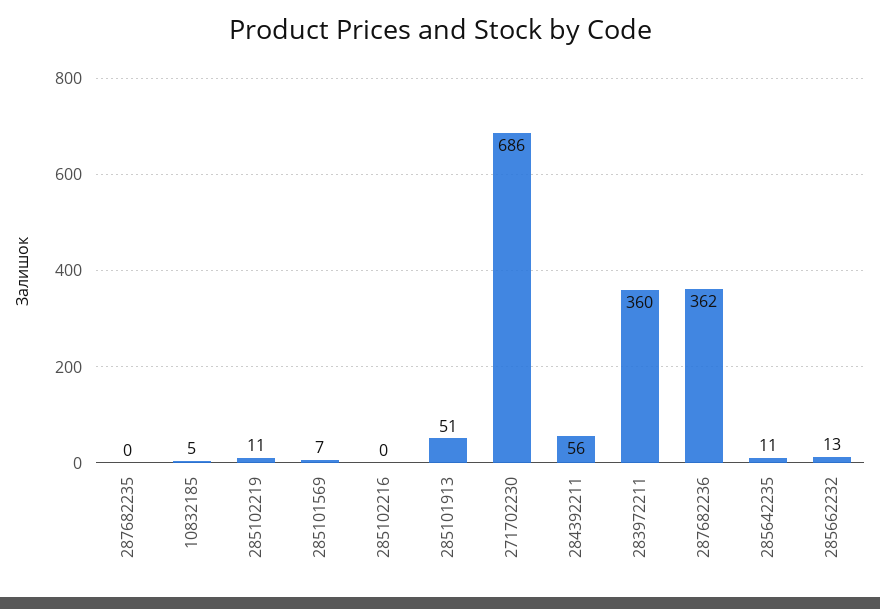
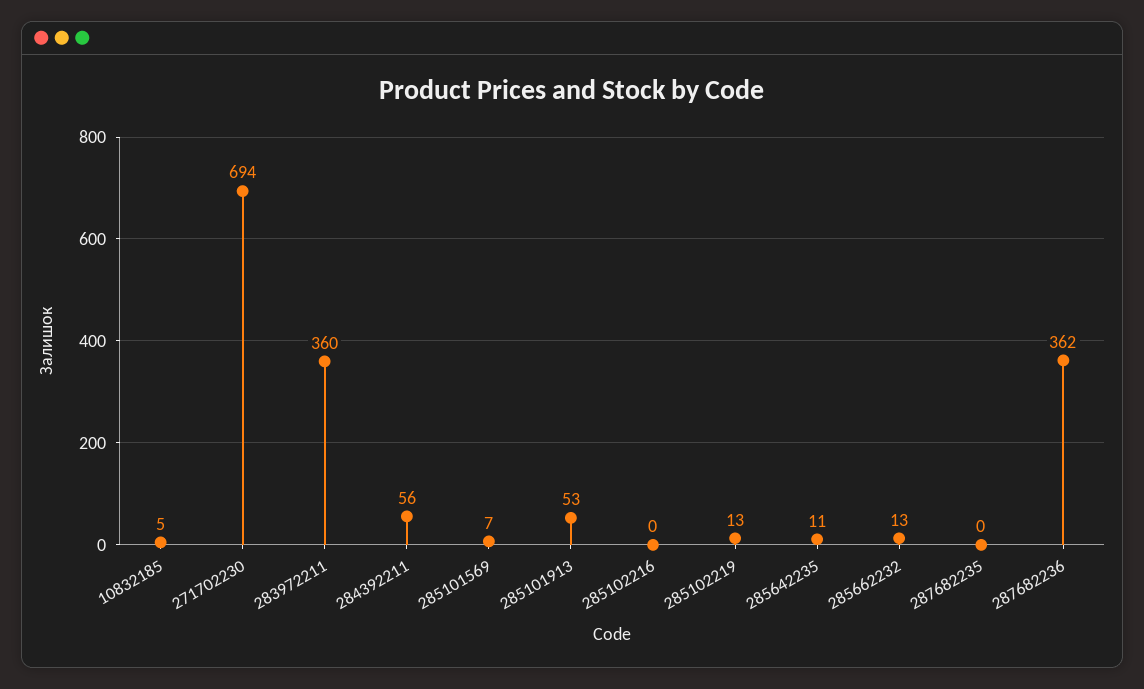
285102219: 11 -> 13
285101913: 51 -> 53
271702230: 686 -> 694

